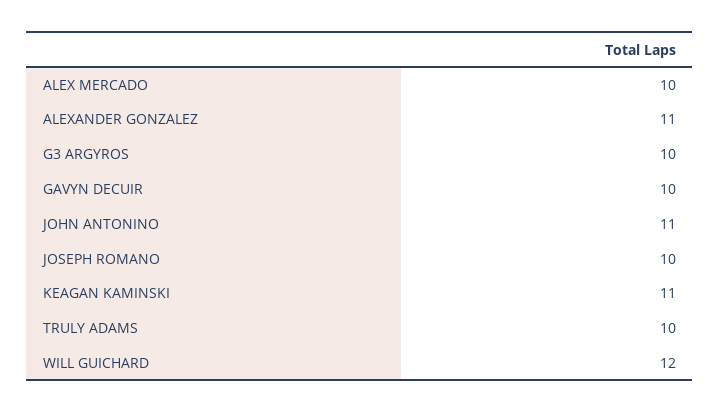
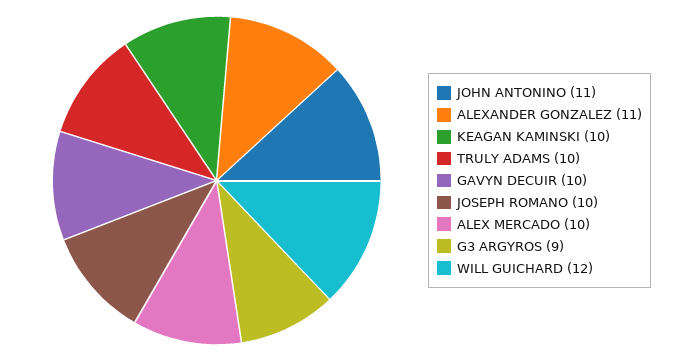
G3 ARGYROS: 10 -> 9
KEAGAN KAMINSKI: 11 -> 10

